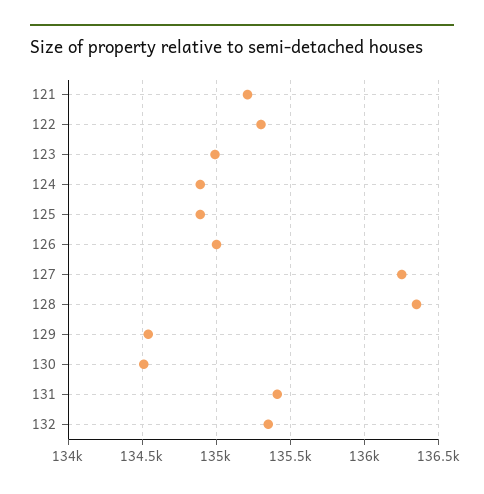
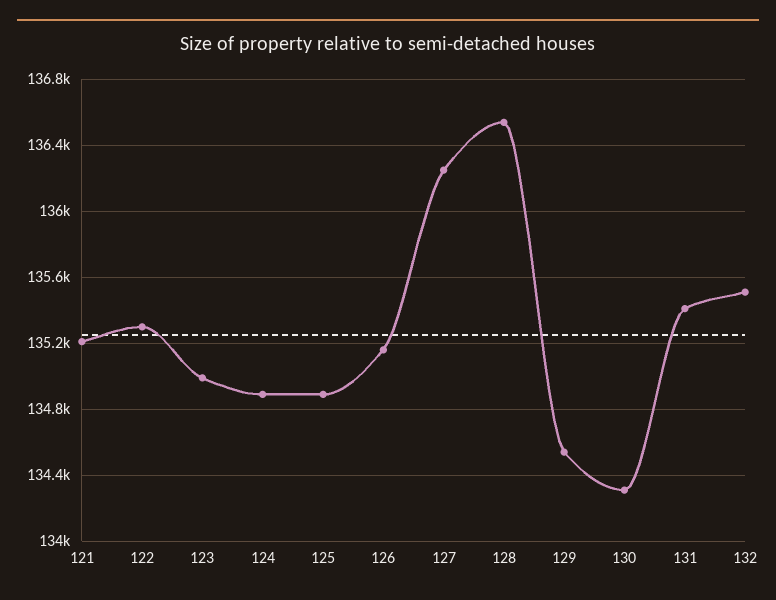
126: 135000 -> 135150
128: 136350 -> 136550
130: 134500 -> 134300
132: 135350 -> 135500

